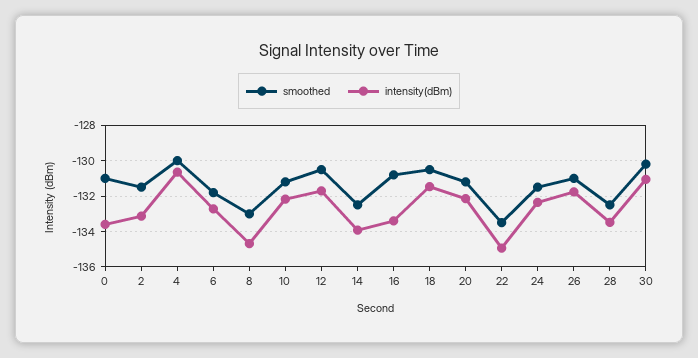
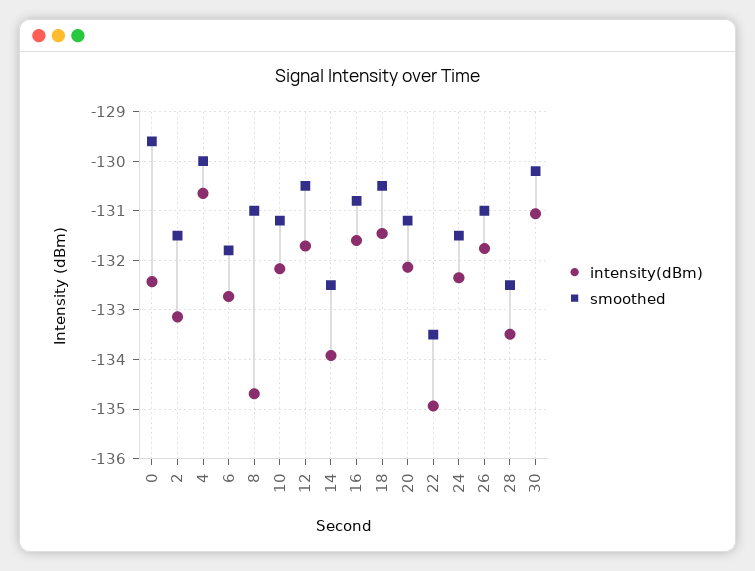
smoothed, 0: -131 -> -129.6
intensity(dBm), 0: -133.5 -> -132.4
smoothed, 8: -133 -> -131
intensity(dBm), 16: -133.5 -> -131.6

